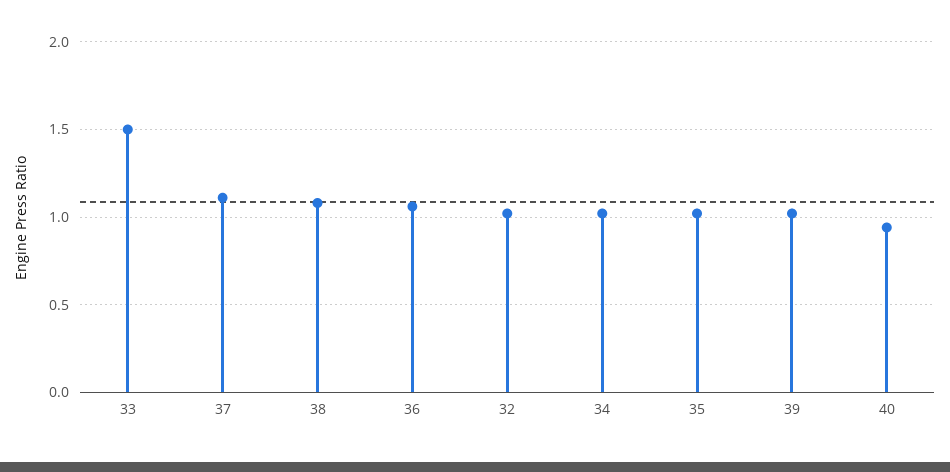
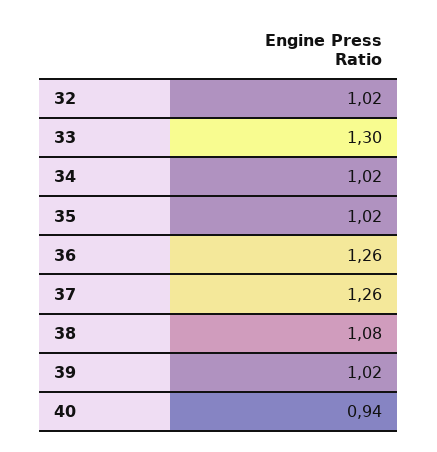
33: 1.5 -> 1.3
37: 1.1 -> 1.26
36: 1.05 -> 1.26

